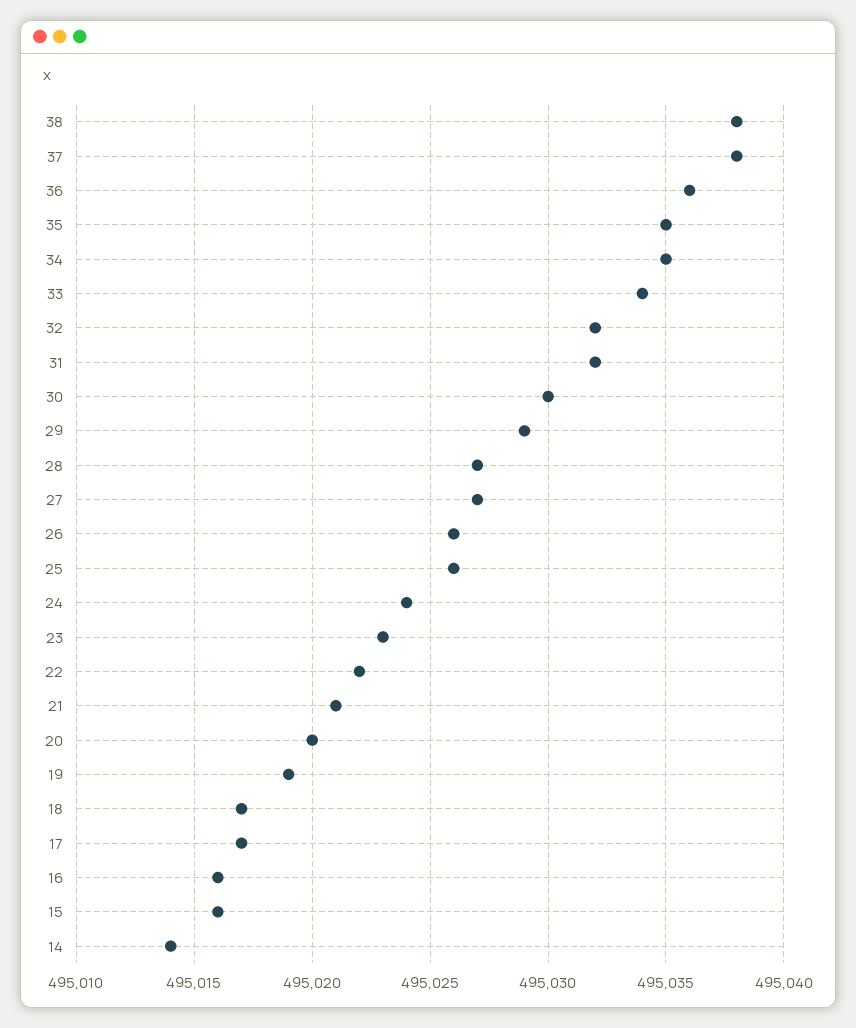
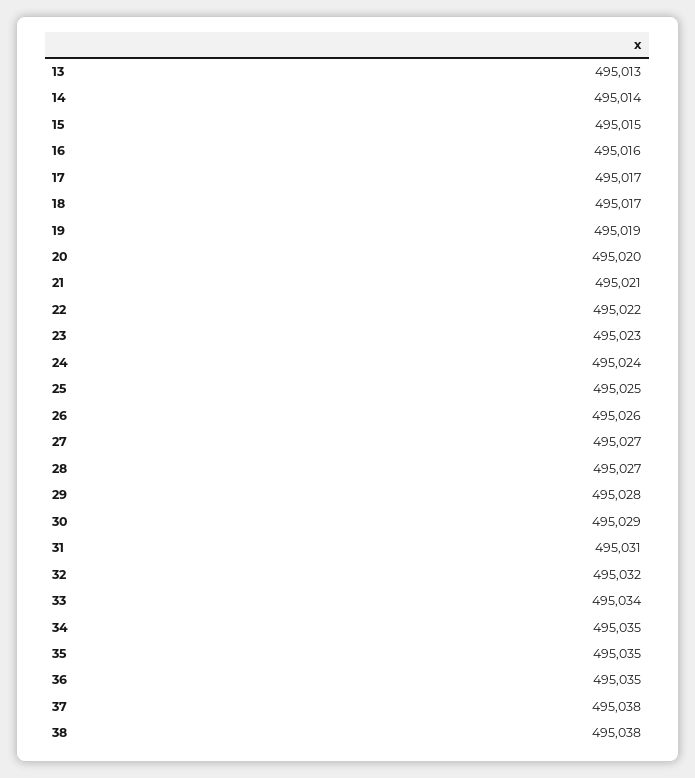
36: 495036 -> 495035
31: 495032 -> 495031
30: 495030 -> 495029
29: 495029 -> 495028
25: 495026 -> 495025
15: 495016 -> 495015
13: none -> 495013

